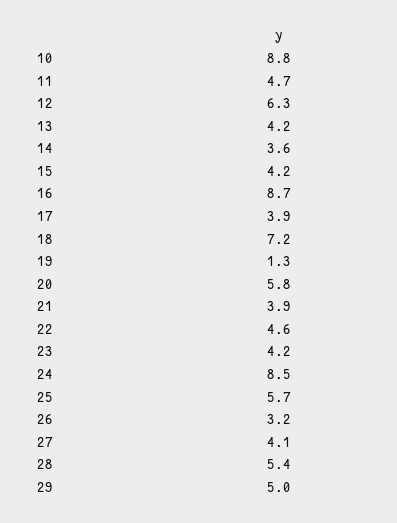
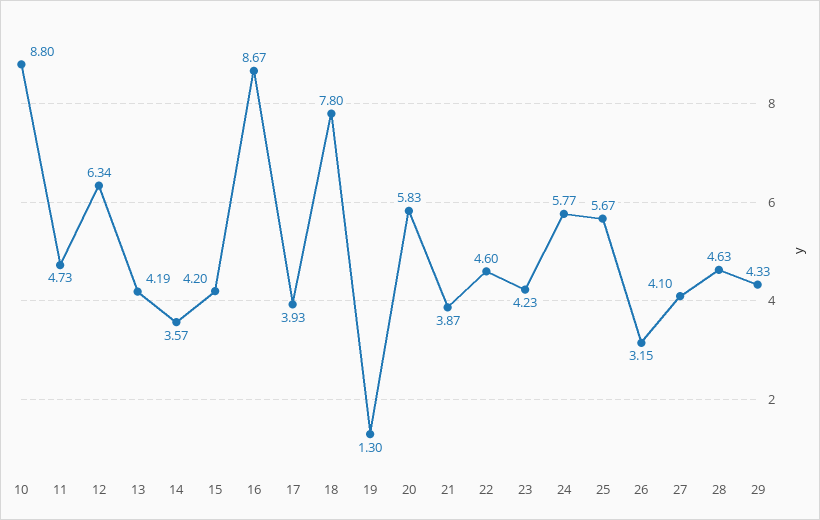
18: 7.2 -> 7.8
24: 8.5 -> 5.77
28: 5.4 -> 4.63
29: 5 -> 4.33

